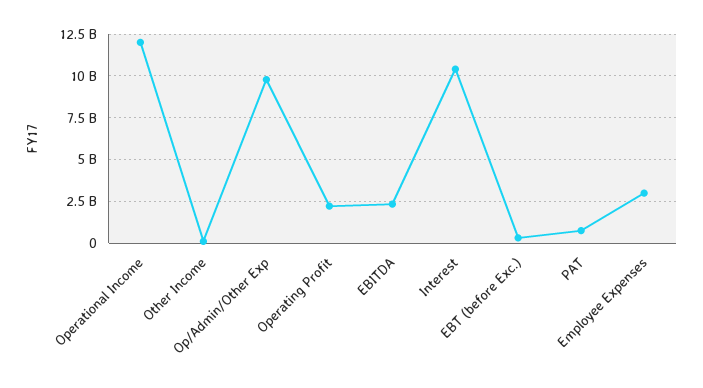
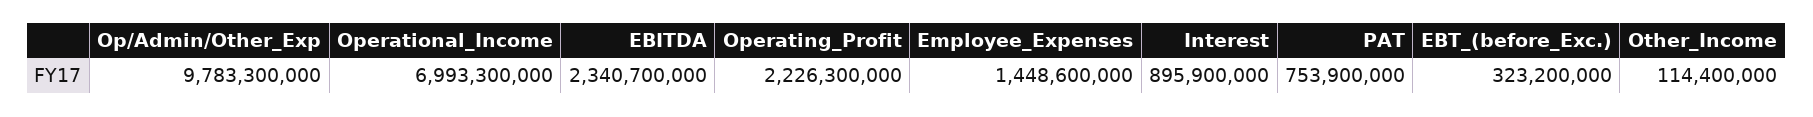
Operational Income: 12000000000 -> 6993300000
Interest: 10500000000 -> 895900000
Employee Expenses: 3000000000 -> 1448600000

